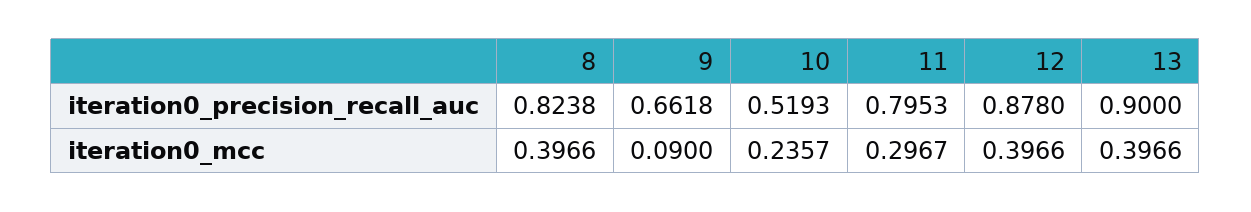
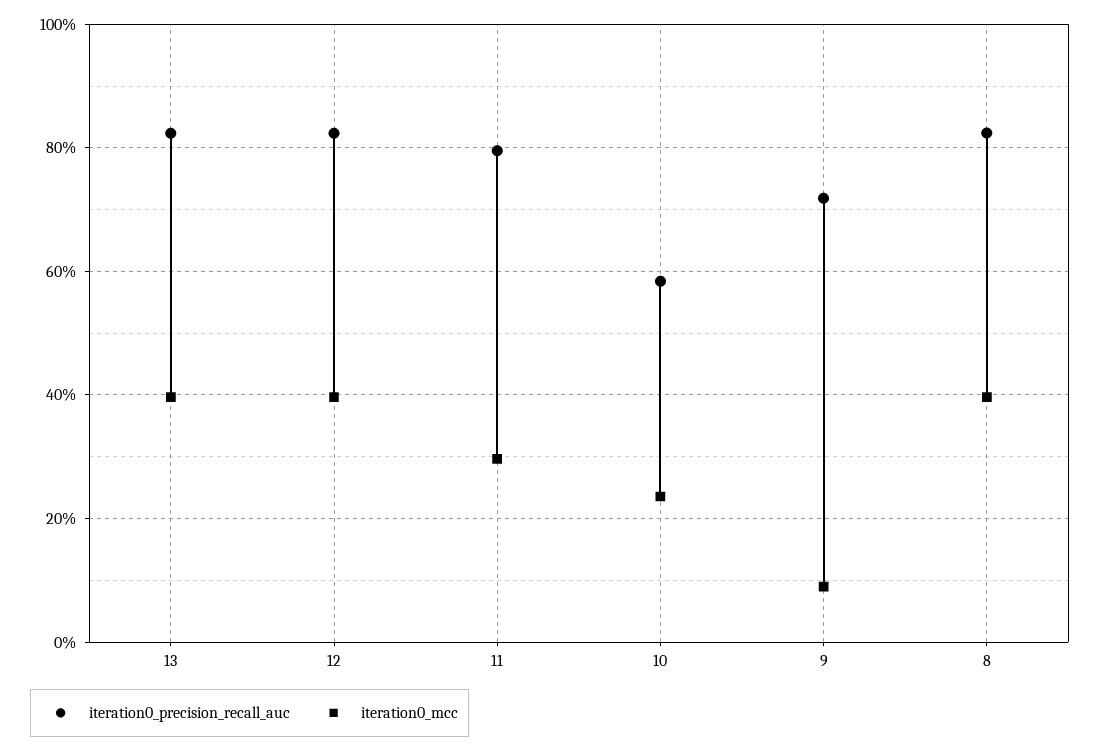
iteration0_precision_recall_auc, 9: 0.6618 -> 0.72
iteration0_precision_recall_auc, 10: 0.5193 -> 0.58
iteration0_precision_recall_auc, 12: 0.878 -> 0.82
iteration0_precision_recall_auc, 13: 0.9 -> 0.82

